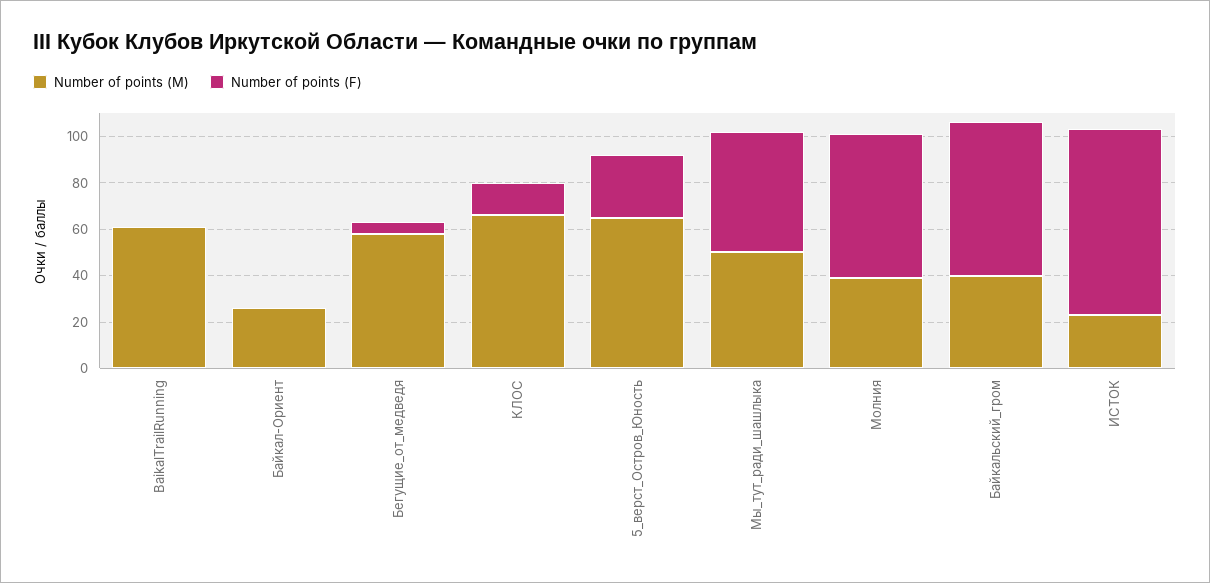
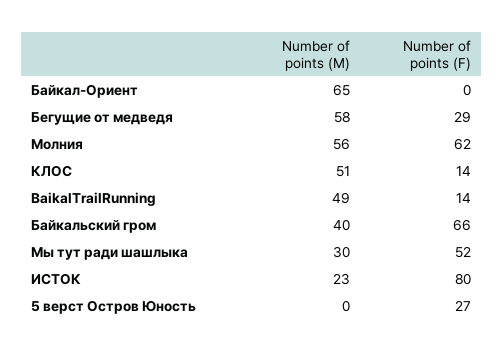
Number of points (M), BaikalTrailRunning: 60 -> 49
Number of points (F), BaikalTrailRunning: 0 -> 14
Number of points (M), Байкал-Ориент: 25 -> 65
Number of points (F), Бегущие_от_медведя: 5 -> 29
Number of points (M), КЛОС: 65 -> 51
Number of points (M), 5_верст_Остров_Юность: 65 -> 0
Number of points (M), Мы_тут_ради_шашлыка: 50 -> 30
Number of points (M), Молния: 40 -> 56

